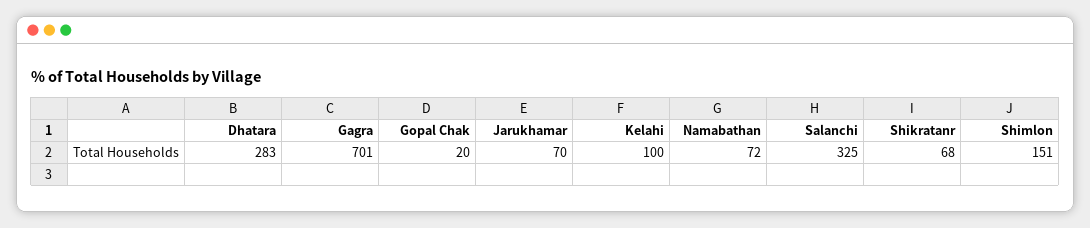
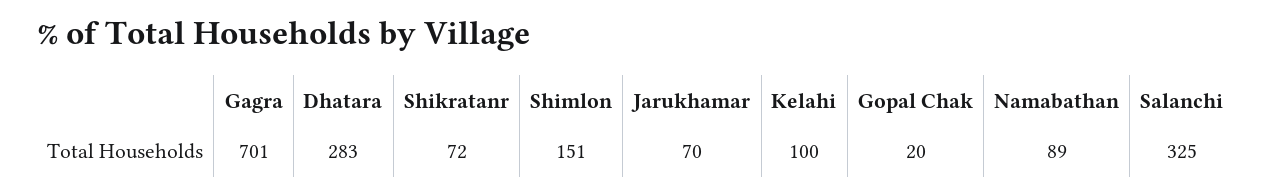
Namabathan: 72 -> 89
Shikratanr: 68 -> 72

